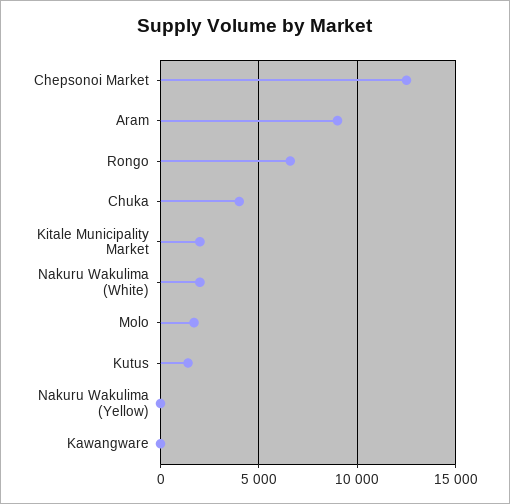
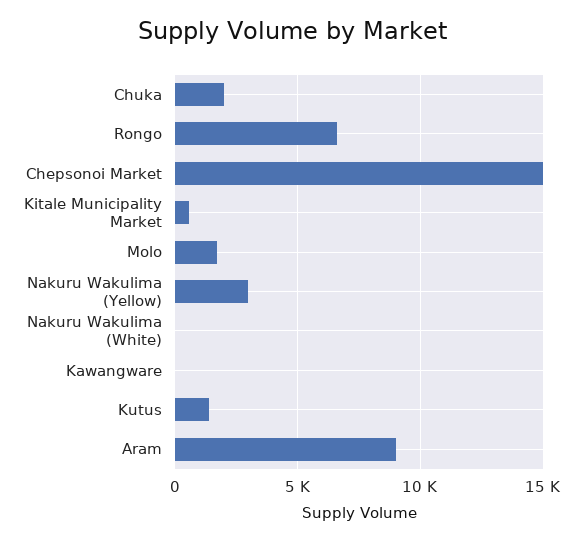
Chepsonoi Market: 12500 -> 15000
Chuka: 4000 -> 2000
Kitale Municipality Market: 2000 -> 500
Nakuru Wakulima (White): 2000 -> 0
Nakuru Wakulima (Yellow): 0 -> 3000

